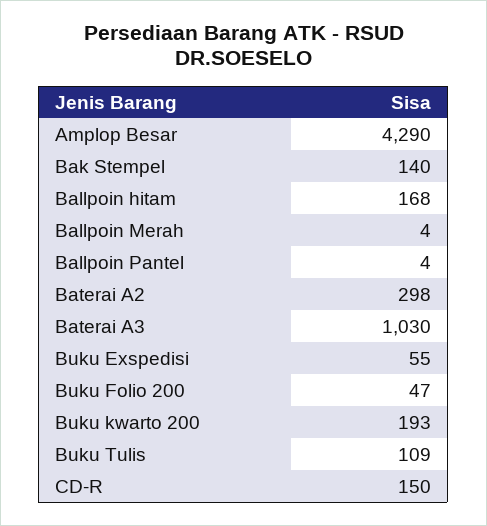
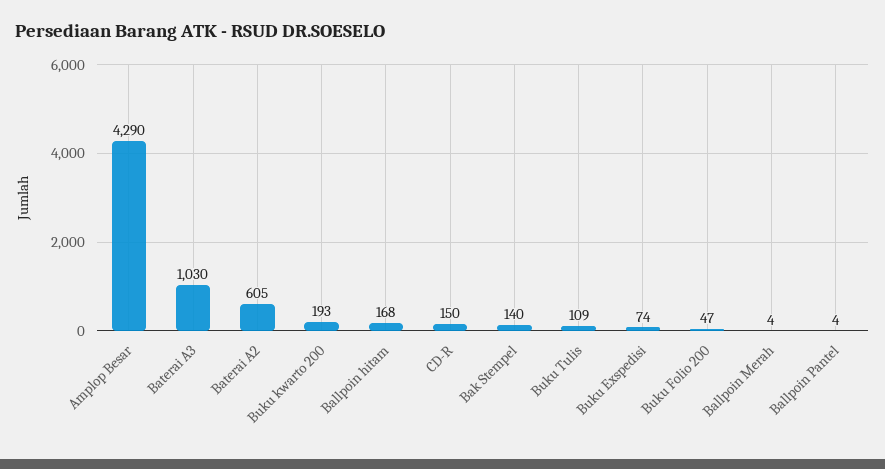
Baterai A2: 298 -> 605
Buku Exspedisi: 55 -> 74

